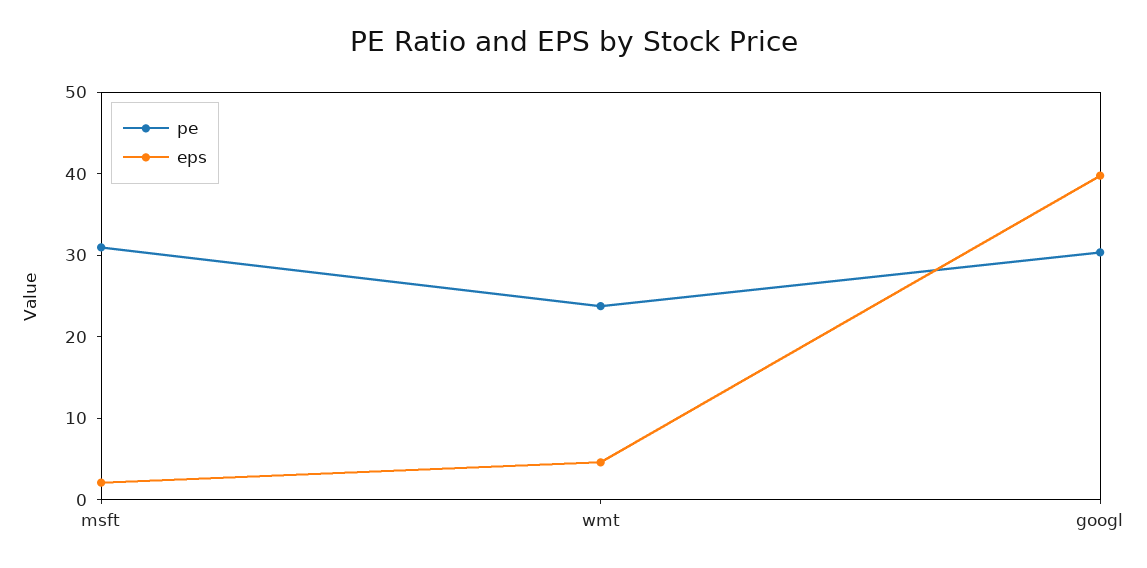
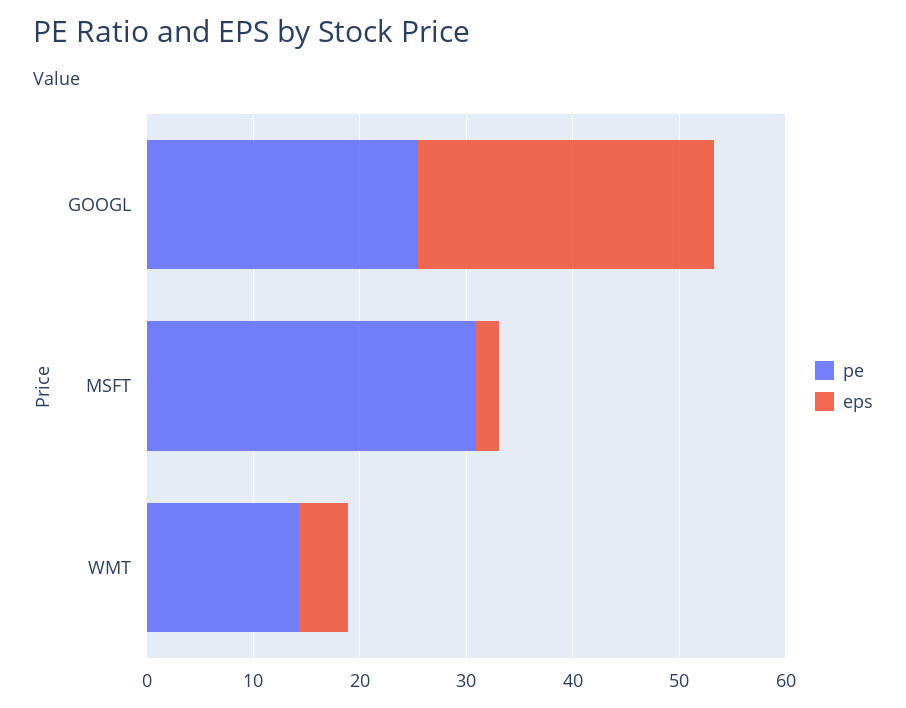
pe, wmt: 24 -> 14
pe, googl: 30 -> 26
eps, googl: 40 -> 28

